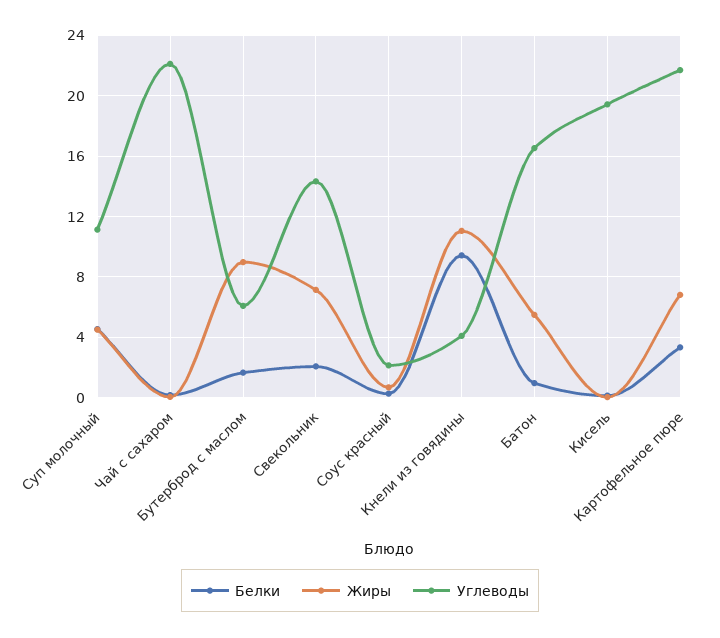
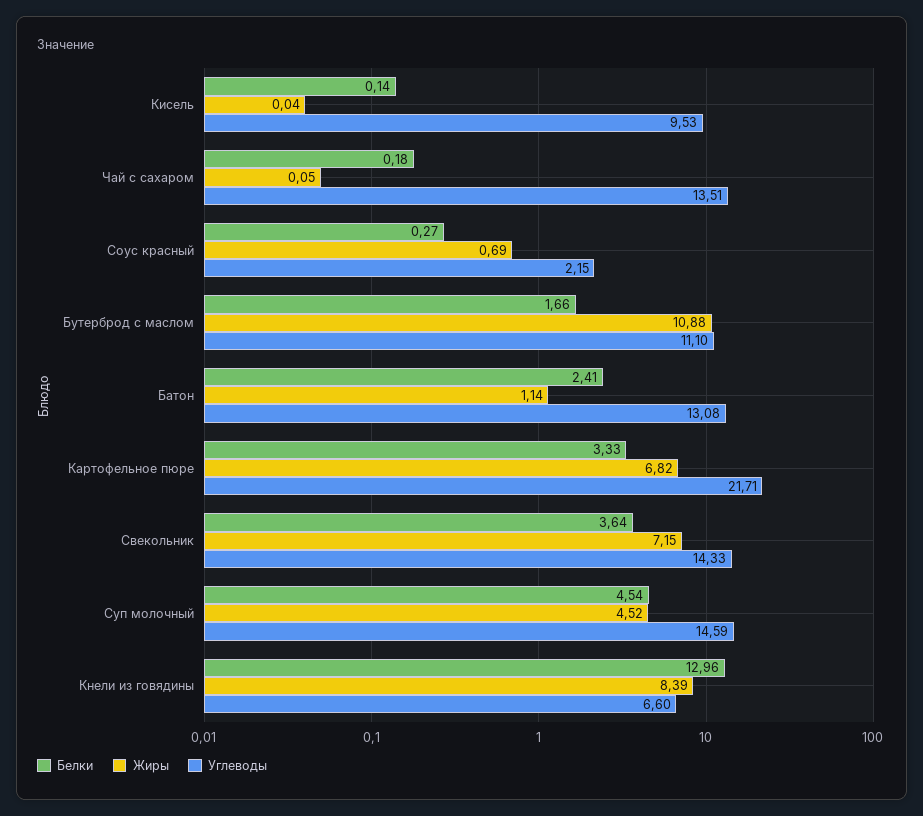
Углеводы, Суп молочный: 11 -> 14.59
Углеводы, Чай с сахаром: 22 -> 13.51
Жиры, Бутерброд с маслом: 9 -> 10.88
Углеводы, Бутерброд с маслом: 6 -> 11.1
Белки, Свекольник: 2 -> 3.64
Белки, Кнели из говядины: 9.5 -> 12.96
Жиры, Кнели из говядины: 11 -> 8.39
Углеводы, Кнели из говядины: 4 -> 6.6
Белки, Батон: 1 -> 2.41
Жиры, Батон: 5.5 -> 1.14
Углеводы, Батон: 16.5 -> 13.08
Углеводы, Кисель: 19.5 -> 9.53

